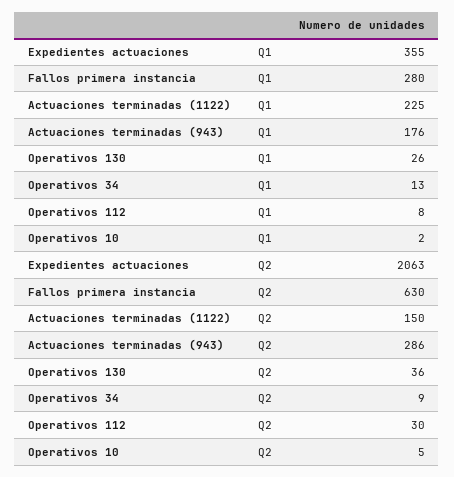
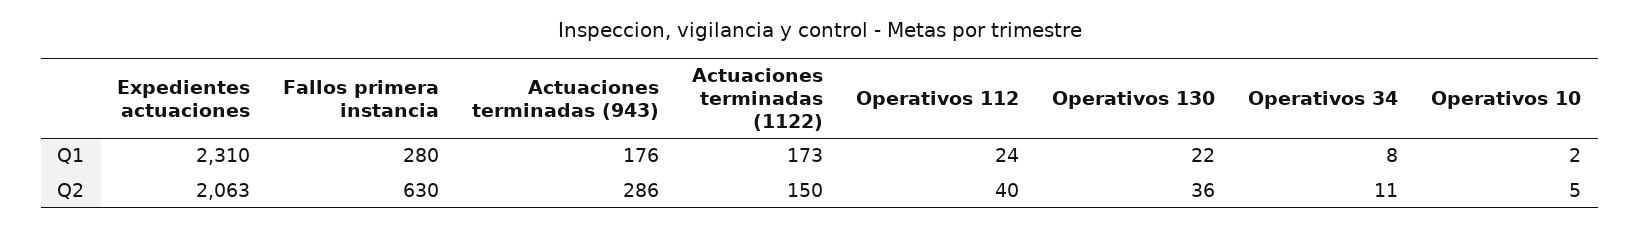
Expedientes actuaciones, Q1: 355 -> 2310
Actuaciones terminadas (1122), Q1: 225 -> 173
Operativos 130, Q1: 26 -> 22
Operativos 34, Q1: 13 -> 8
Operativos 112, Q1: 8 -> 24
Operativos 34, Q2: 9 -> 11
Operativos 112, Q2: 30 -> 40

